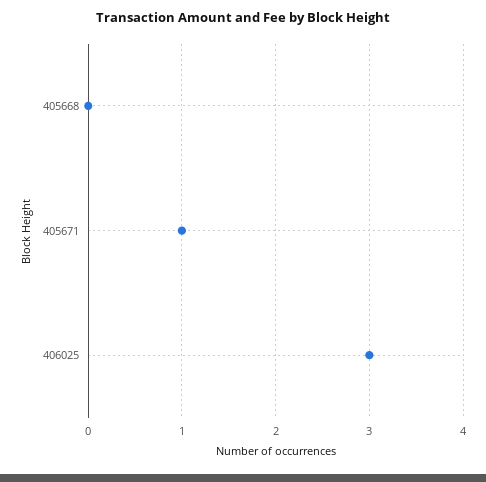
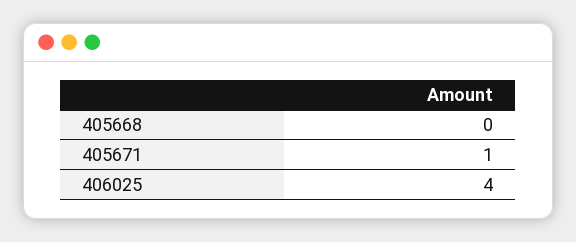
406025: 3 -> 4

